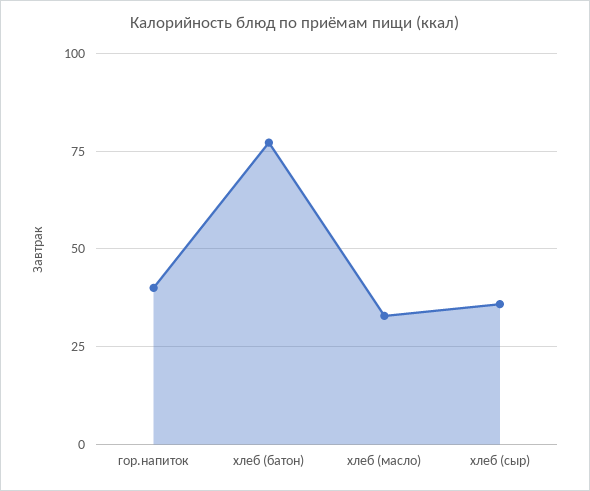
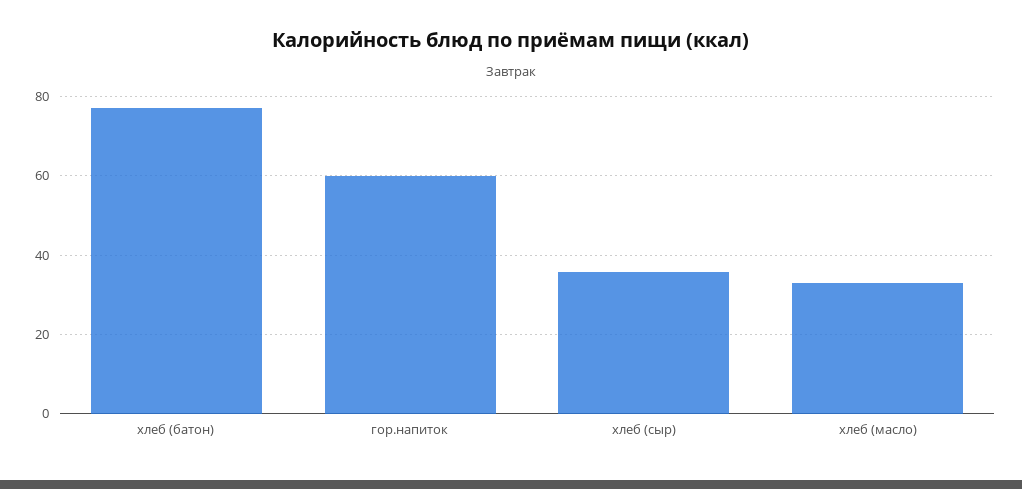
гор.напиток: 40 -> 60

